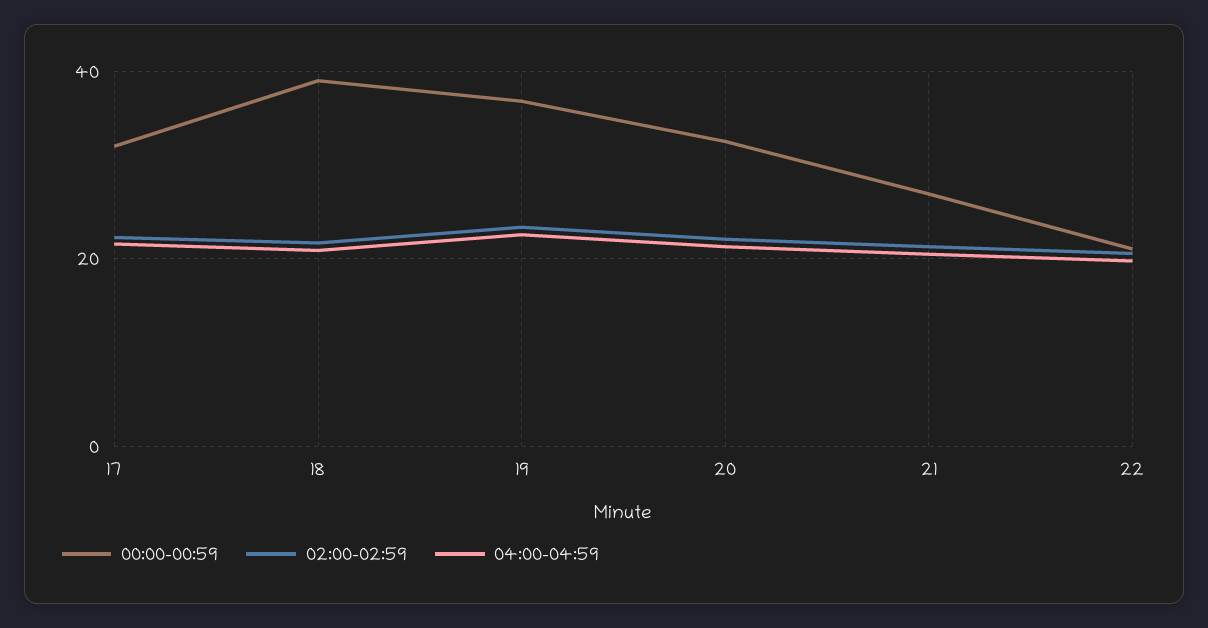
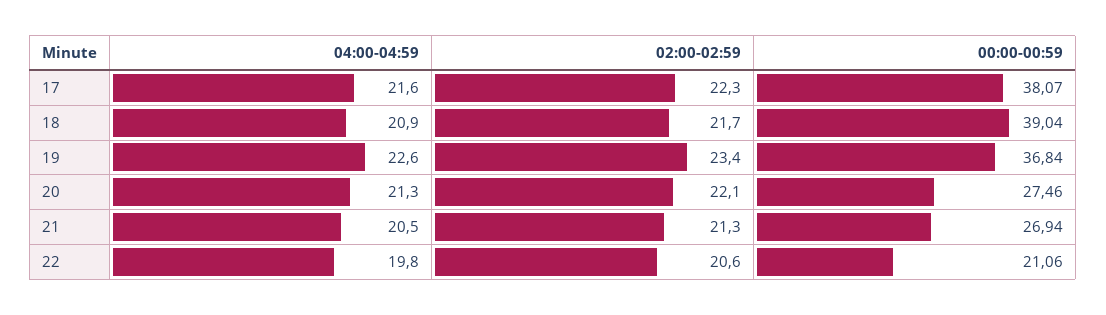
00:00-00:59, 17: 32 -> 38.07
00:00-00:59, 20: 32 -> 27.46

